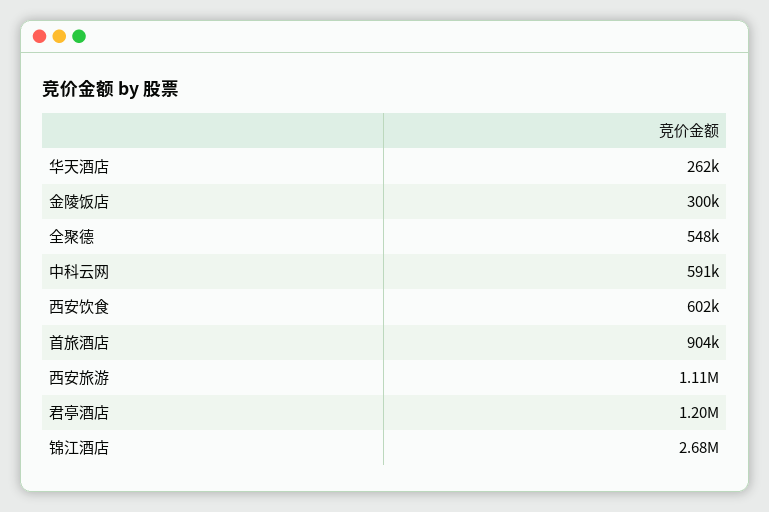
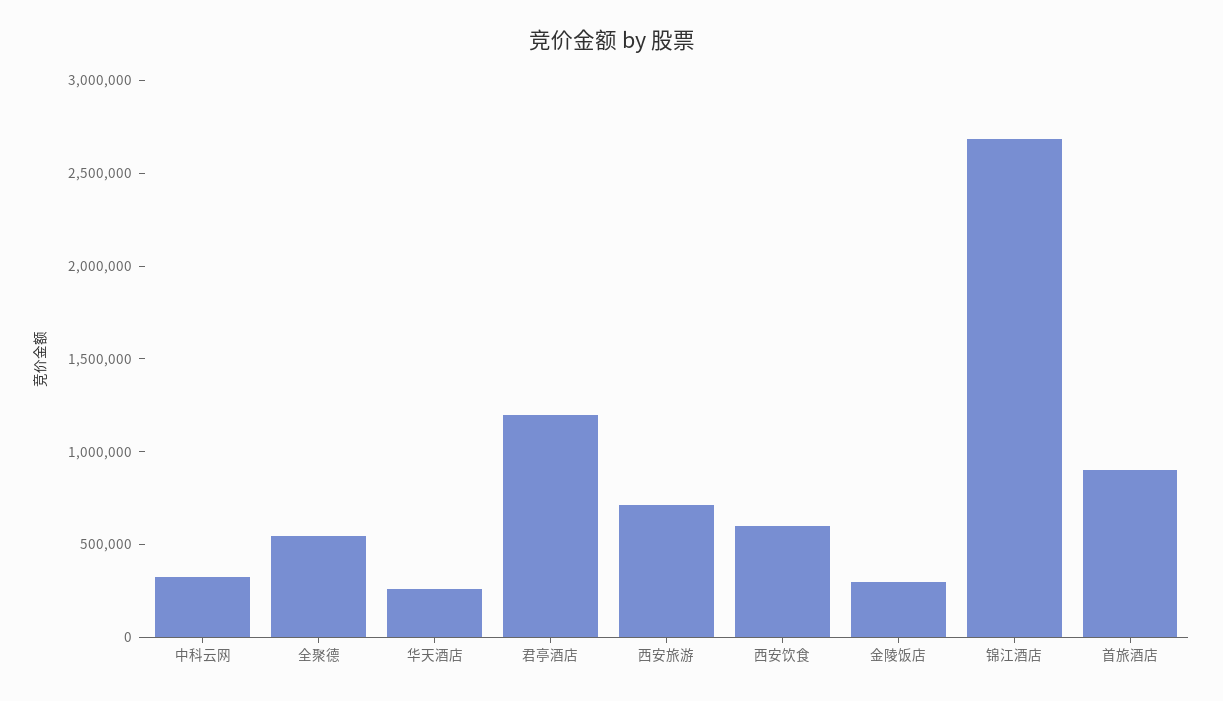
中科云网: 591000 -> 300000
西安旅游: 1110000 -> 700000

